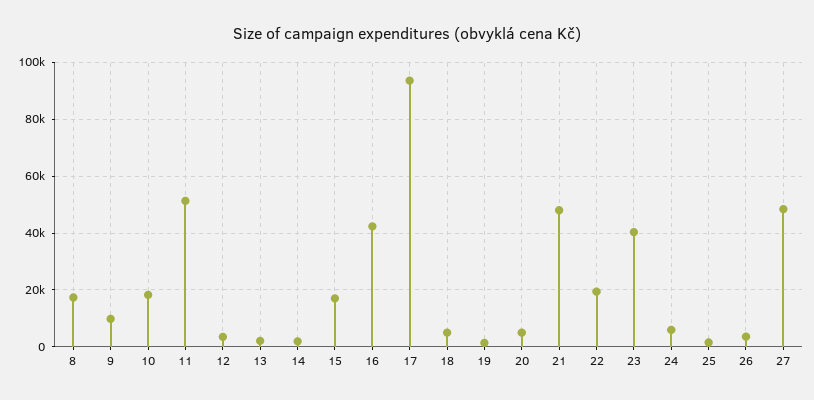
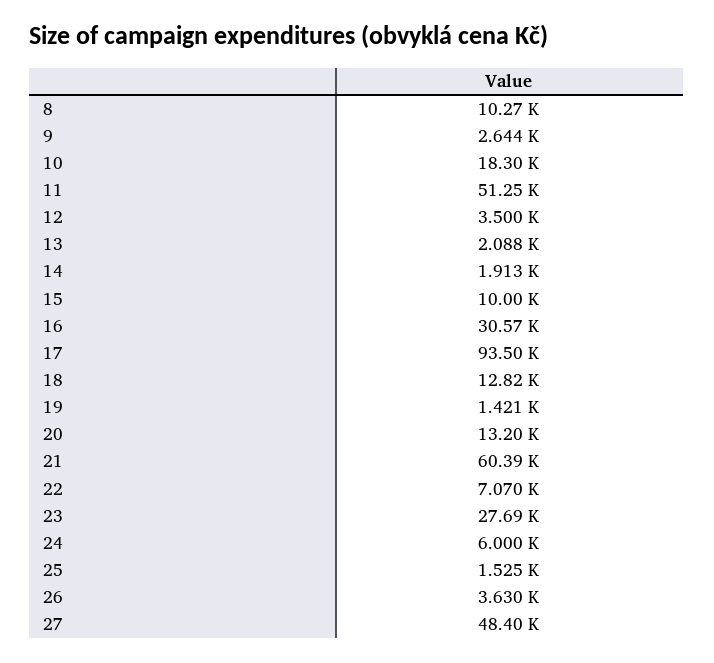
8: 17500 -> 10270
9: 10000 -> 2644
15: 17500 -> 10000
16: 42500 -> 30570
18: 5000 -> 12820
20: 5000 -> 13200
21: 47500 -> 60390
22: 20000 -> 7070
23: 40000 -> 27690

